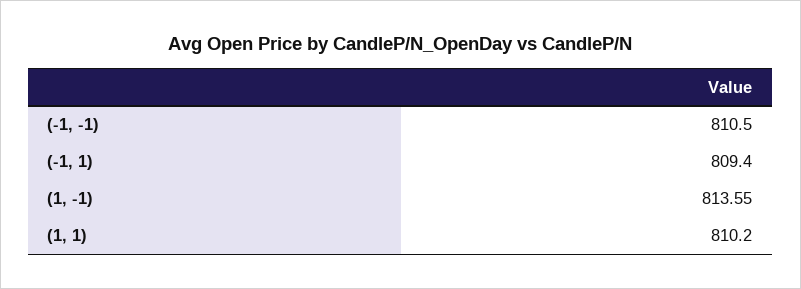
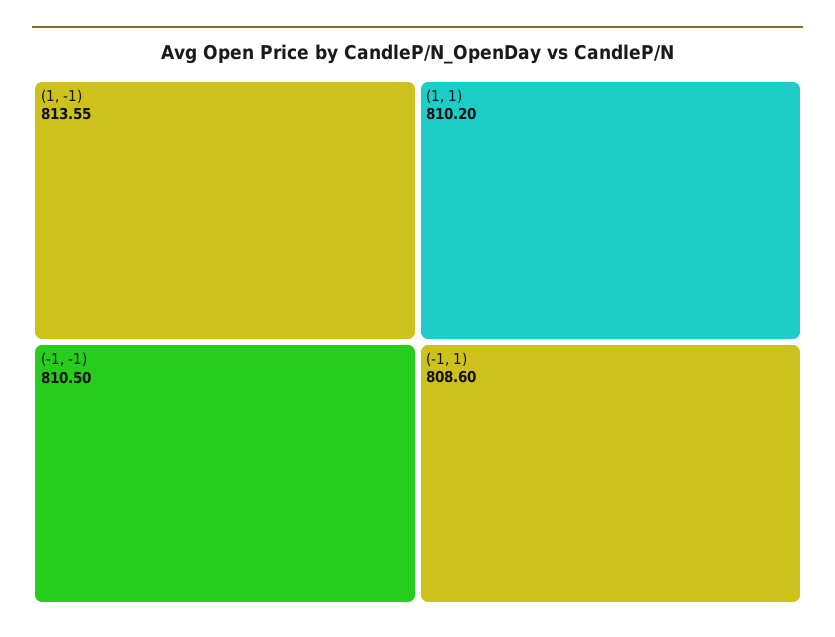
(-1, 1): 809.4 -> 808.6

